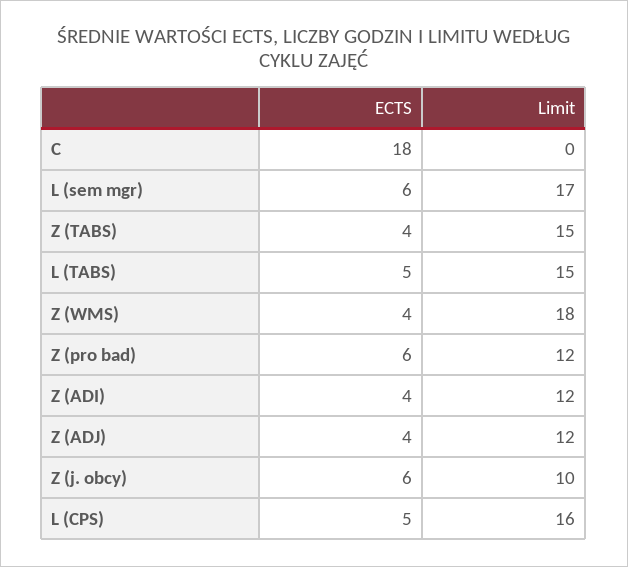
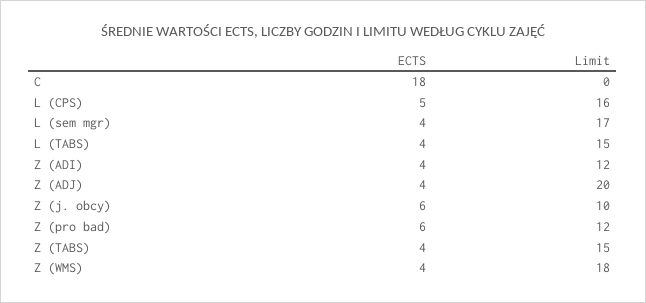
ECTS, L (sem mgr): 6 -> 4
ECTS, L (TABS): 5 -> 4
Limit, Z (ADJ): 12 -> 20

